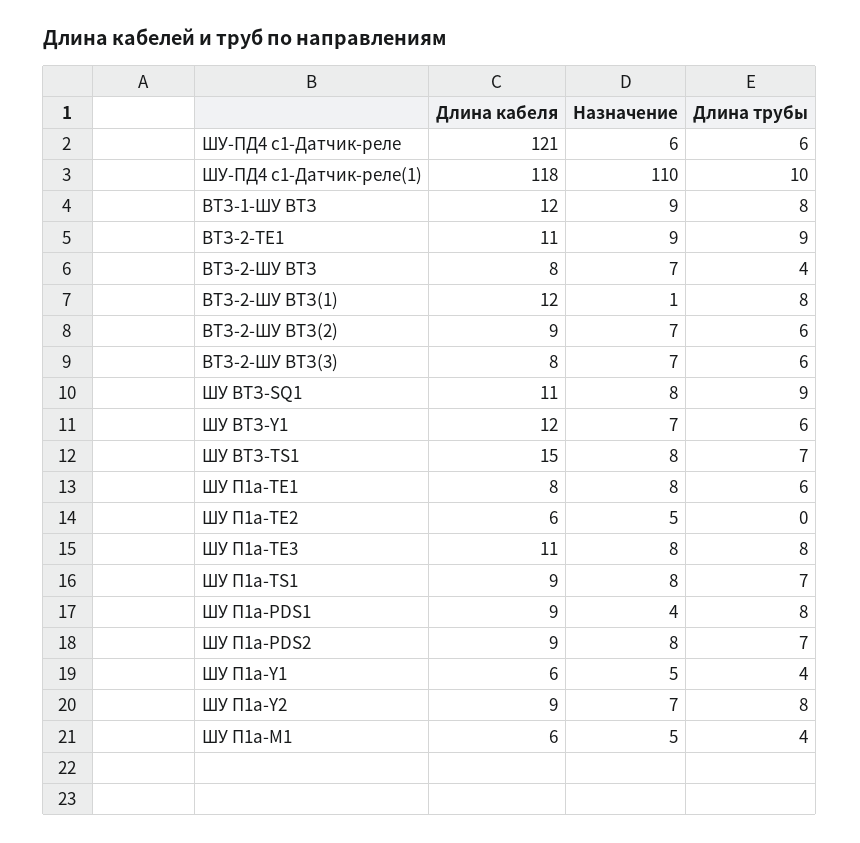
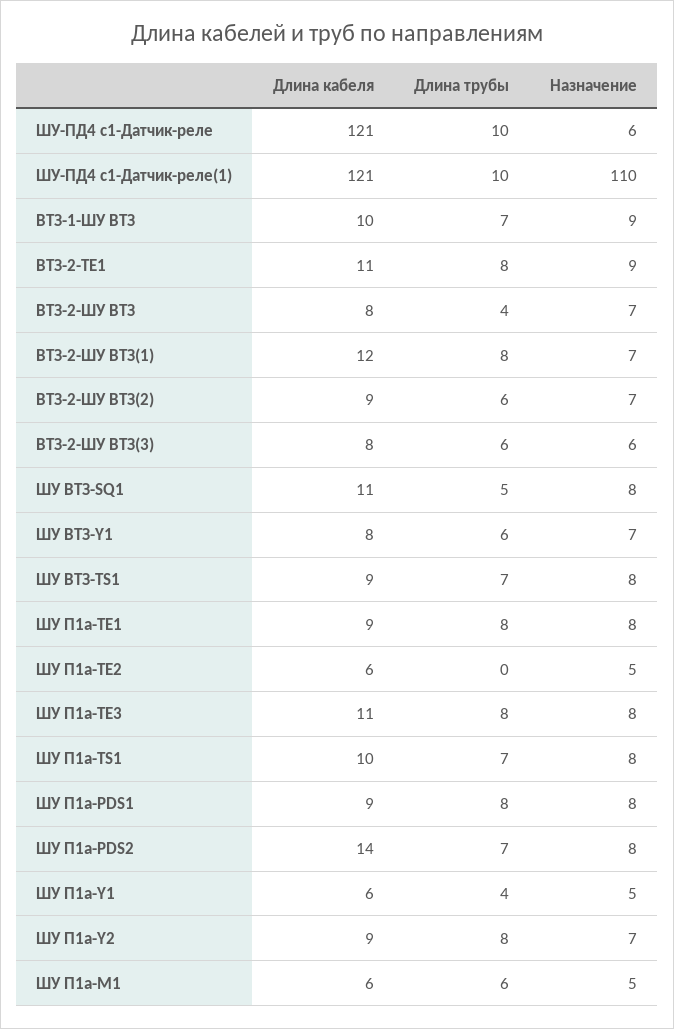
Длина трубы, ШУ-ПД4 с1-Датчик-реле: 6 -> 10
Длина кабеля, ШУ-ПД4 с1-Датчик-реле(1): 118 -> 121
Длина кабеля, ВТЗ-1-ШУ ВТЗ: 12 -> 10
Длина трубы, ВТЗ-1-ШУ ВТЗ: 8 -> 7
Длина трубы, ВТЗ-2-ТЕ1: 9 -> 8
Назначение, ВТЗ-2-ШУ ВТЗ(1): 1 -> 7
Назначение, ВТЗ-2-ШУ ВТЗ(3): 7 -> 6
Длина трубы, ШУ ВТЗ-SQ1: 9 -> 5
Длина кабеля, ШУ ВТЗ-Y1: 12 -> 8
Длина кабеля, ШУ ВТЗ-TS1: 15 -> 9
Длина кабеля, ШУ П1а-ТЕ1: 8 -> 9
Длина трубы, ШУ П1а-ТЕ1: 6 -> 8
Длина кабеля, ШУ П1а-TS1: 9 -> 10
Назначение, ШУ П1а-PDS1: 4 -> 8
Длина кабеля, ШУ П1а-PDS2: 9 -> 14
Длина трубы, ШУ П1а-M1: 4 -> 6

